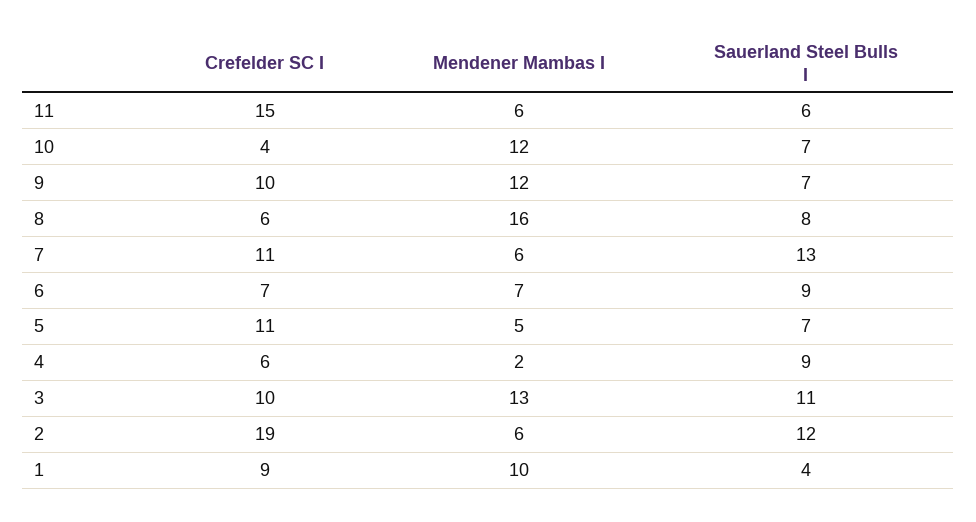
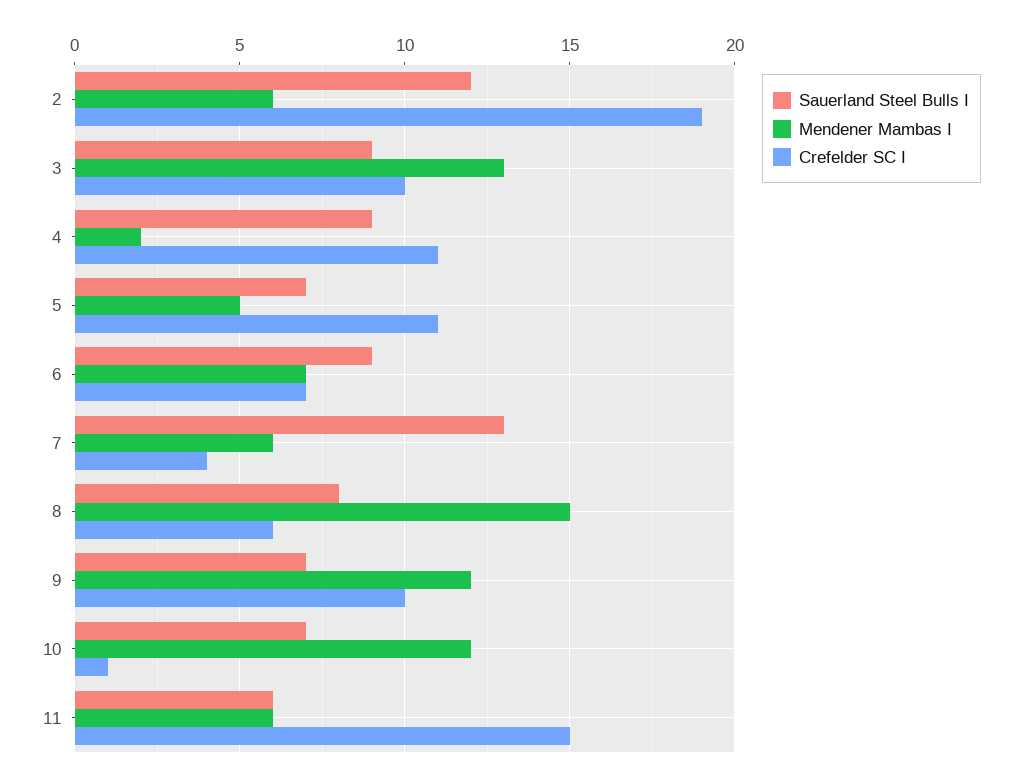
Crefelder SC I, 10: 4 -> 1
Mendener Mambas I, 8: 16 -> 15
Crefelder SC I, 7: 11 -> 4
Crefelder SC I, 4: 6 -> 11
Sauerland Steel Bulls I, 3: 11 -> 9
Crefelder SC I, 1: 9 -> none
Mendener Mambas I, 1: 10 -> none
Sauerland Steel Bulls I, 1: 4 -> none

